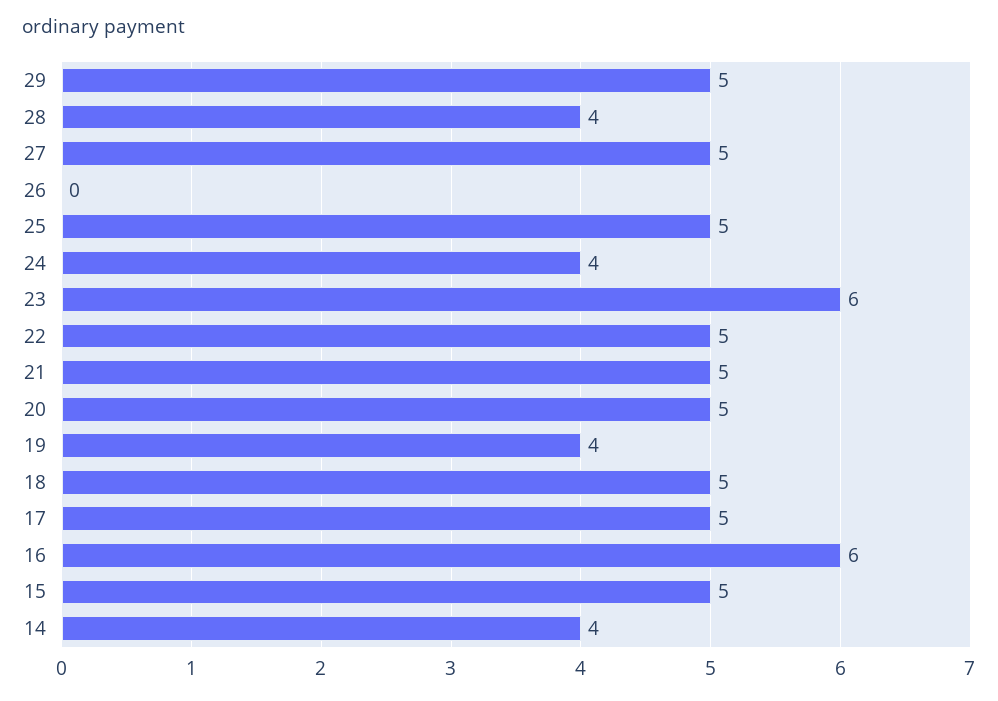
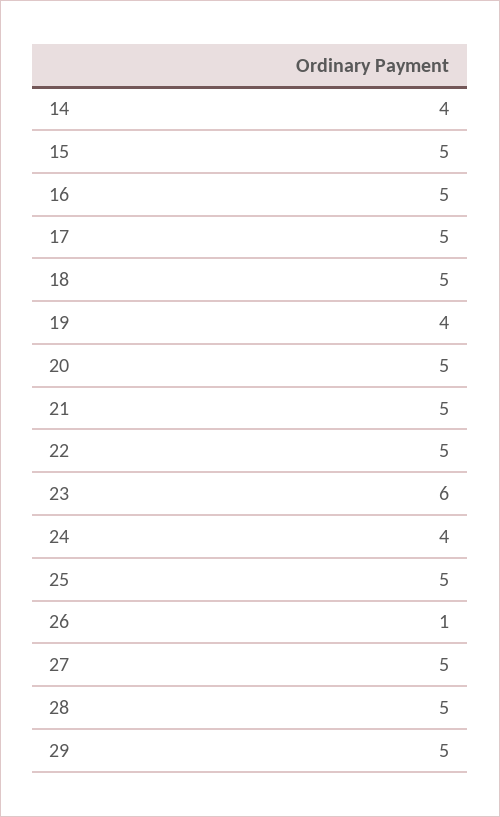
28: 4 -> 5
26: 0 -> 1
16: 6 -> 5

